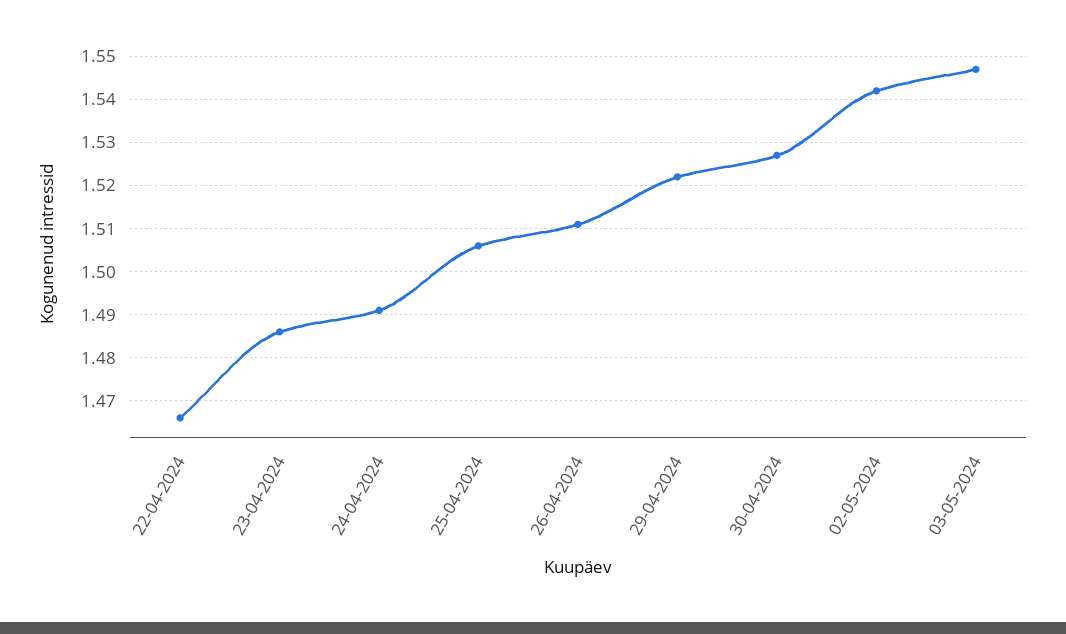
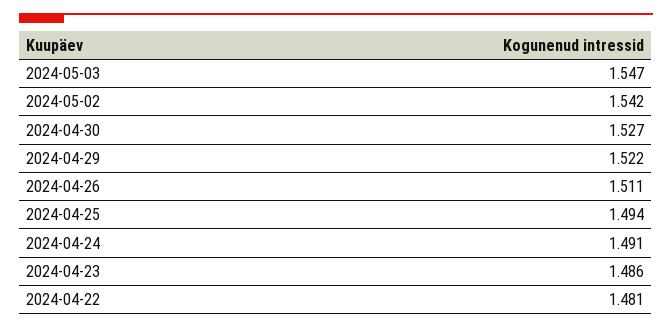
22-04-2024: 1.465 -> 1.481
25-04-2024: 1.505 -> 1.494

